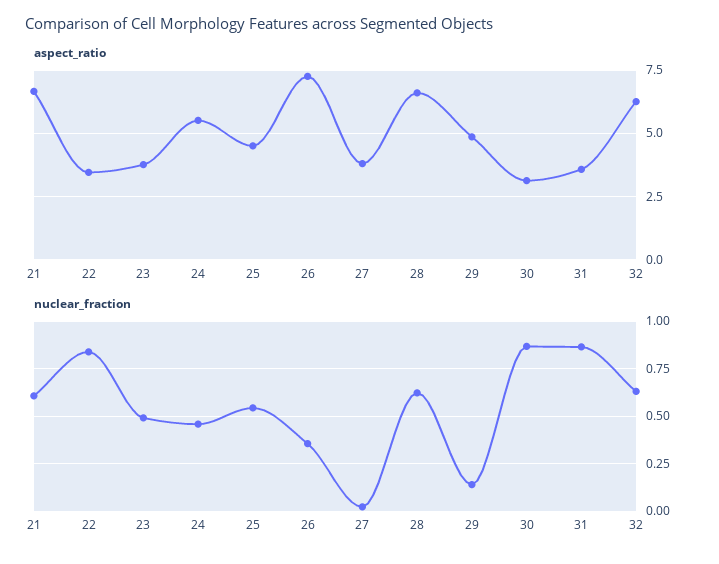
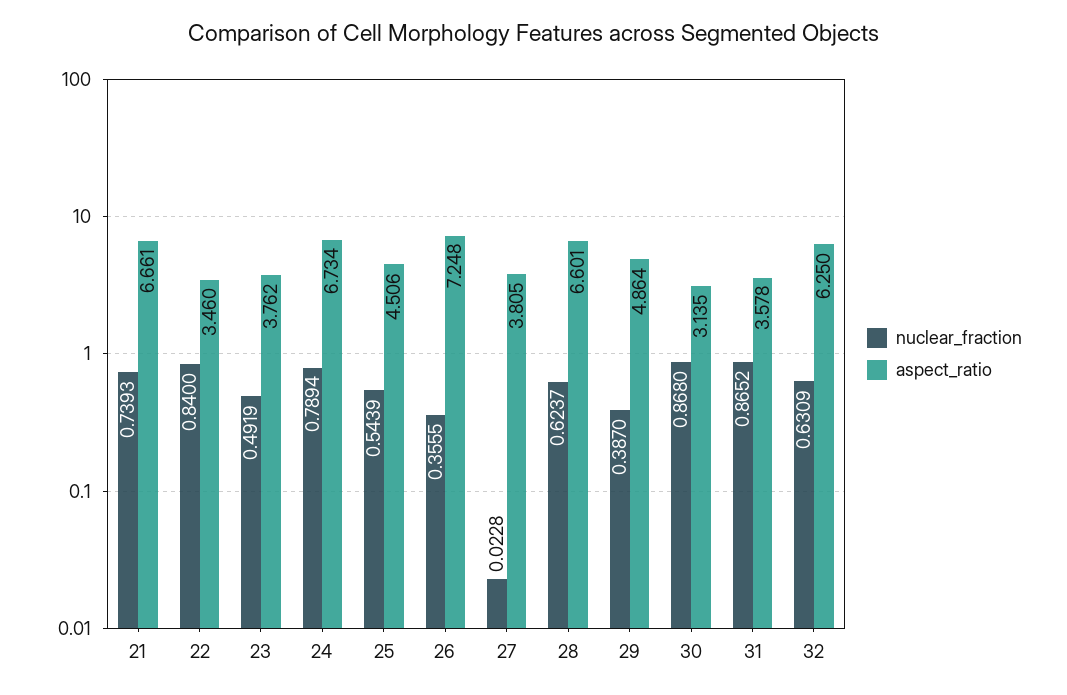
aspect_ratio, 24: 5.5 -> 6.734
nuclear_fraction, 21: 0.6 -> 0.7393
nuclear_fraction, 24: 0.45 -> 0.7894
nuclear_fraction, 29: 0.15 -> 0.387

